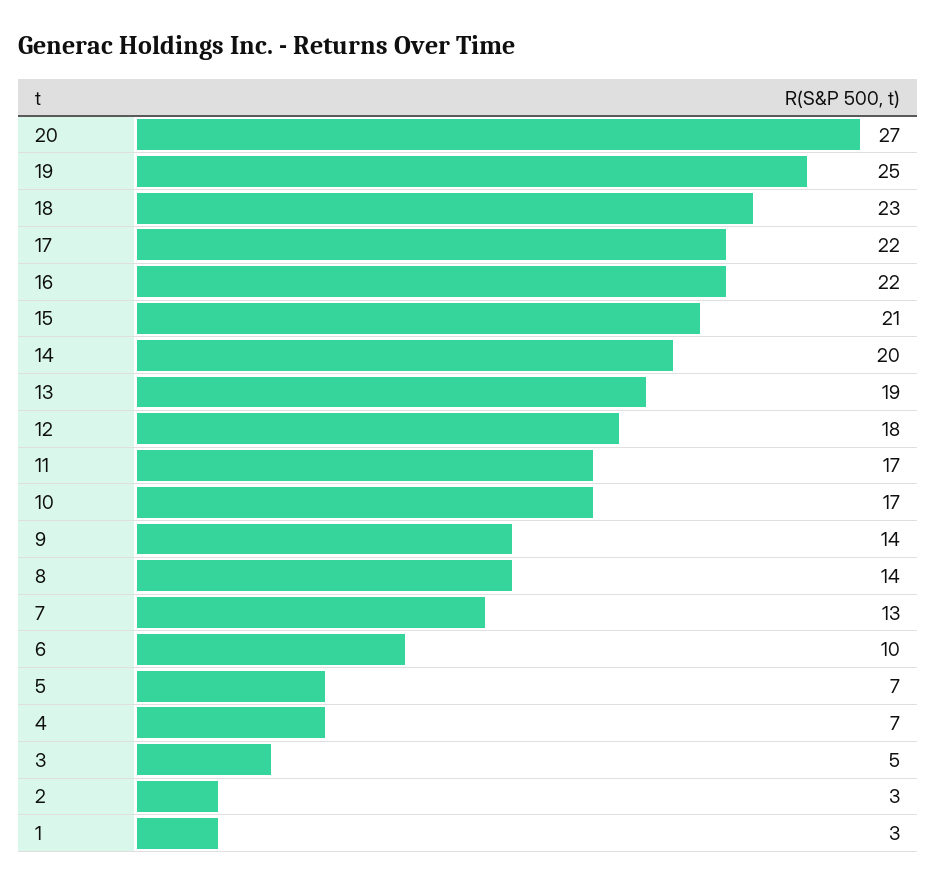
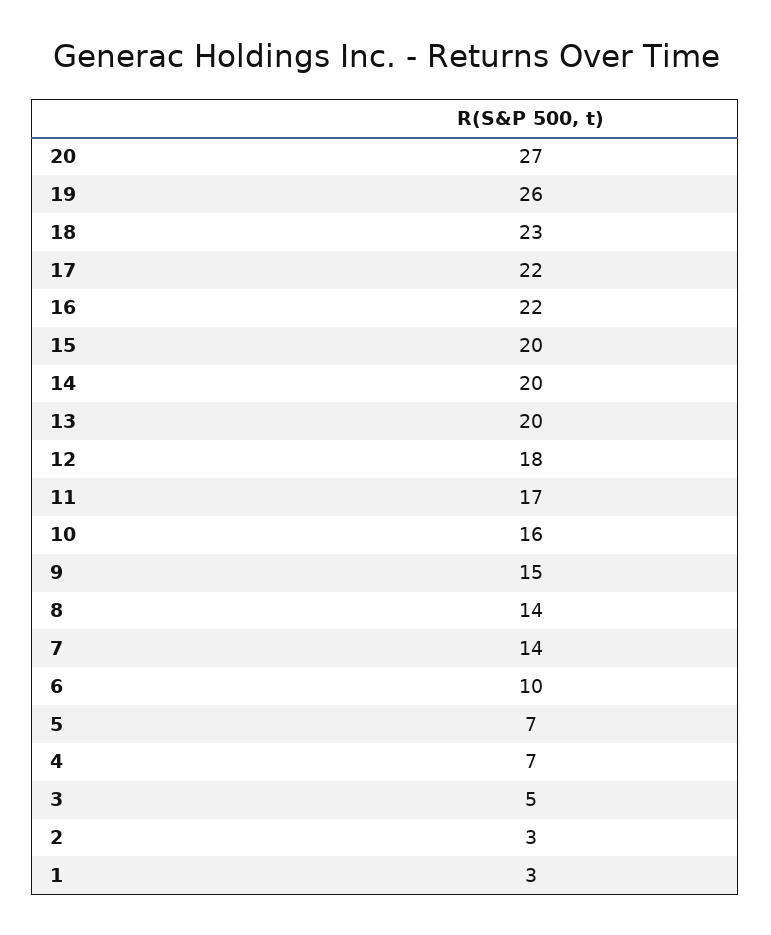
19: 25 -> 26
15: 21 -> 20
13: 19 -> 20
10: 17 -> 16
9: 14 -> 15
7: 13 -> 14

